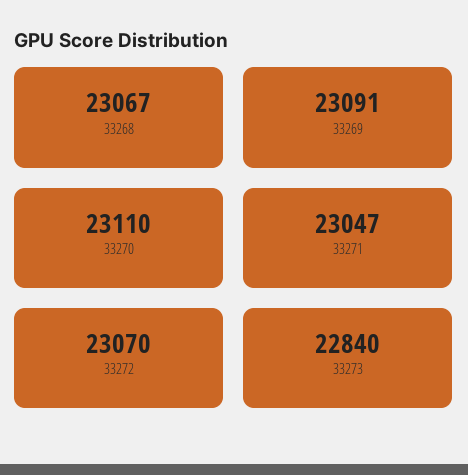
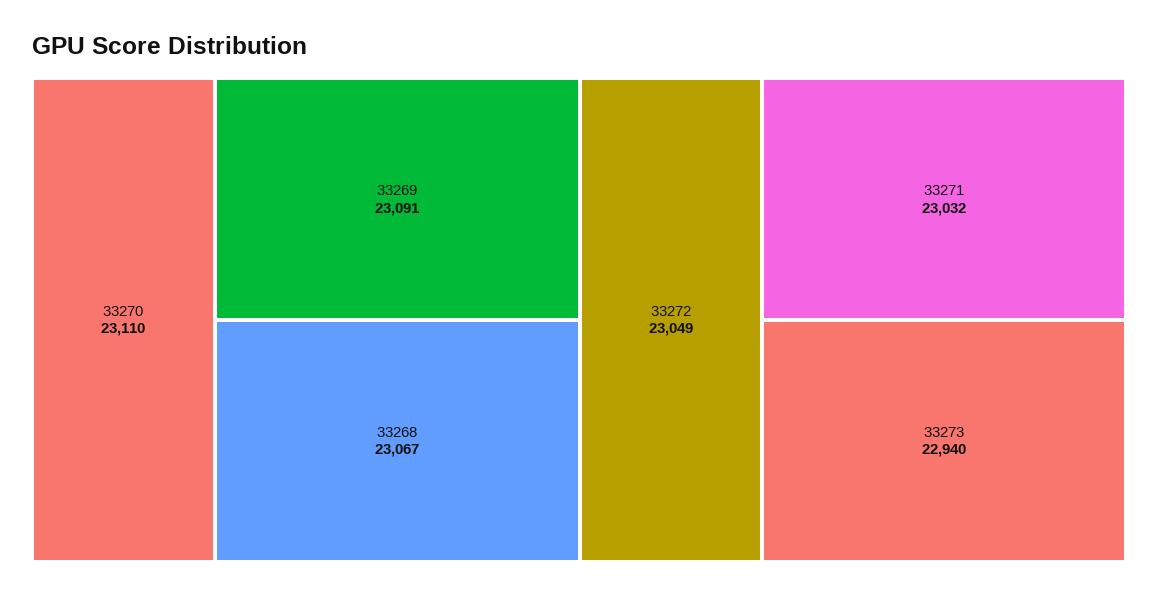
33271: 23047 -> 23032
33272: 23070 -> 23049
33273: 22840 -> 22940

